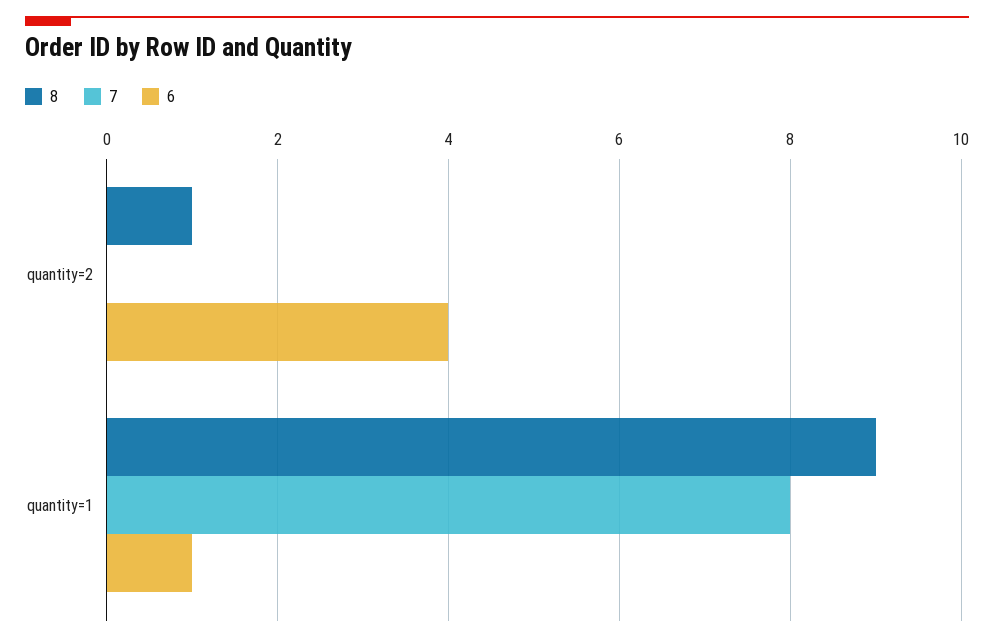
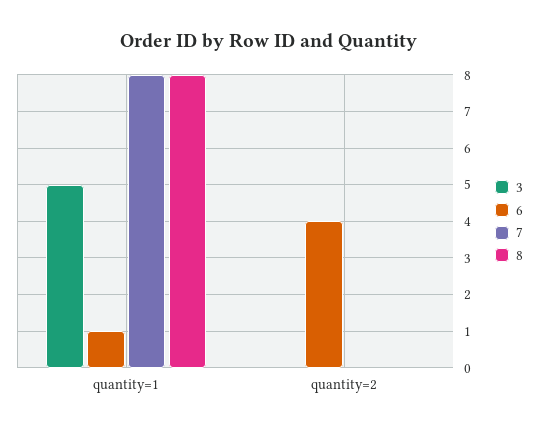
8, quantity=2: 1 -> 0
8, quantity=1: 9 -> 8
3, quantity=1: none -> 5
3, quantity=2: none -> 0

